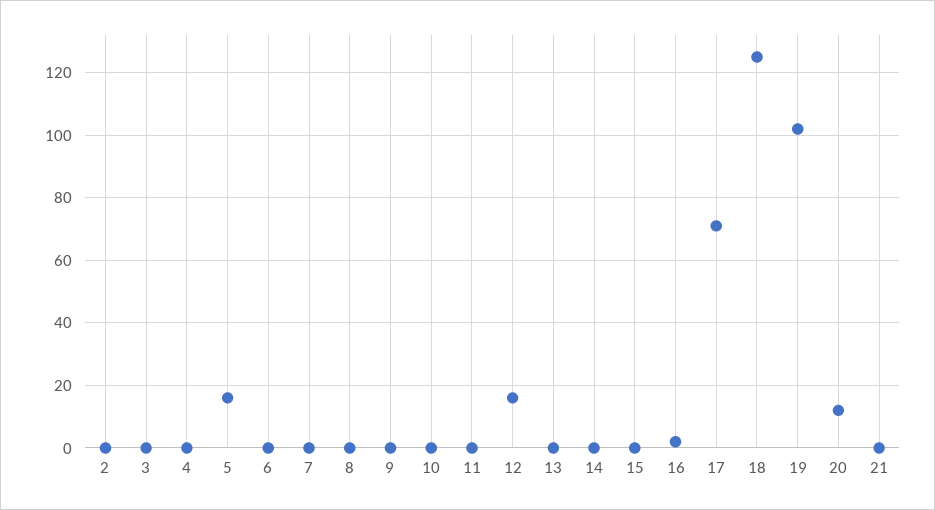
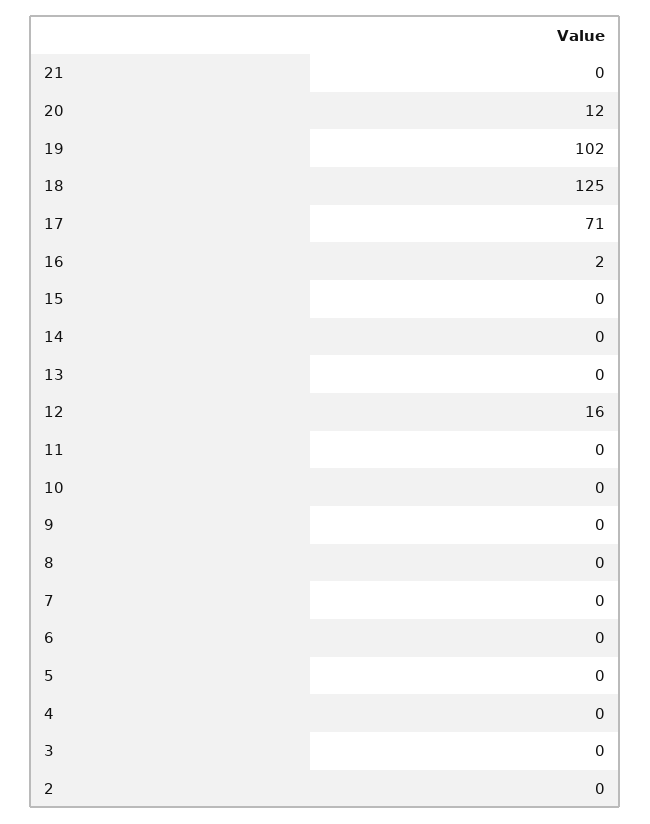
5: 15 -> 0

